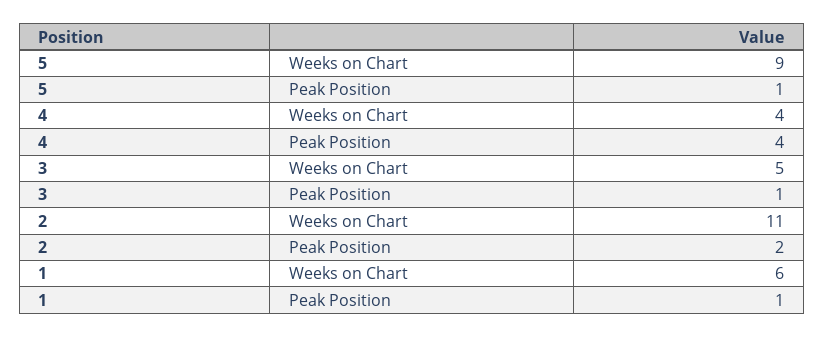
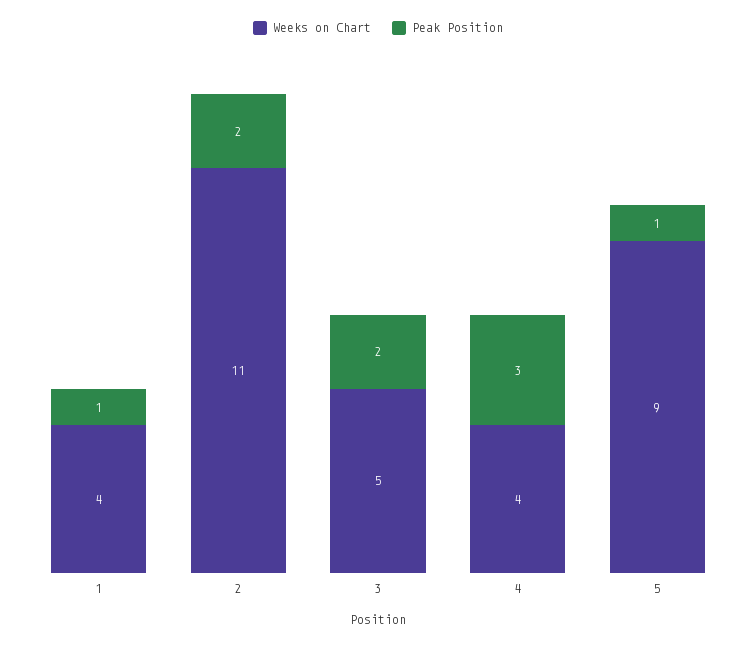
Peak Position, 4: 4 -> 3
Peak Position, 3: 1 -> 2
Weeks on Chart, 1: 6 -> 4

